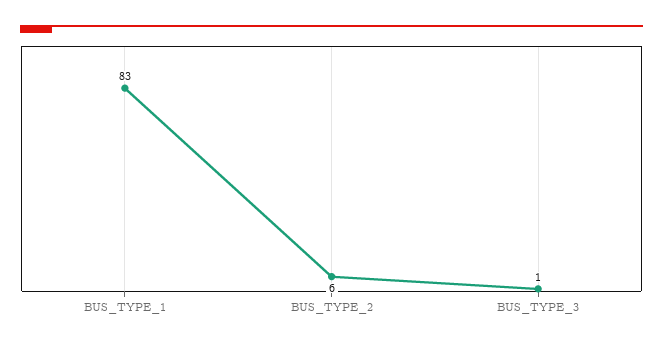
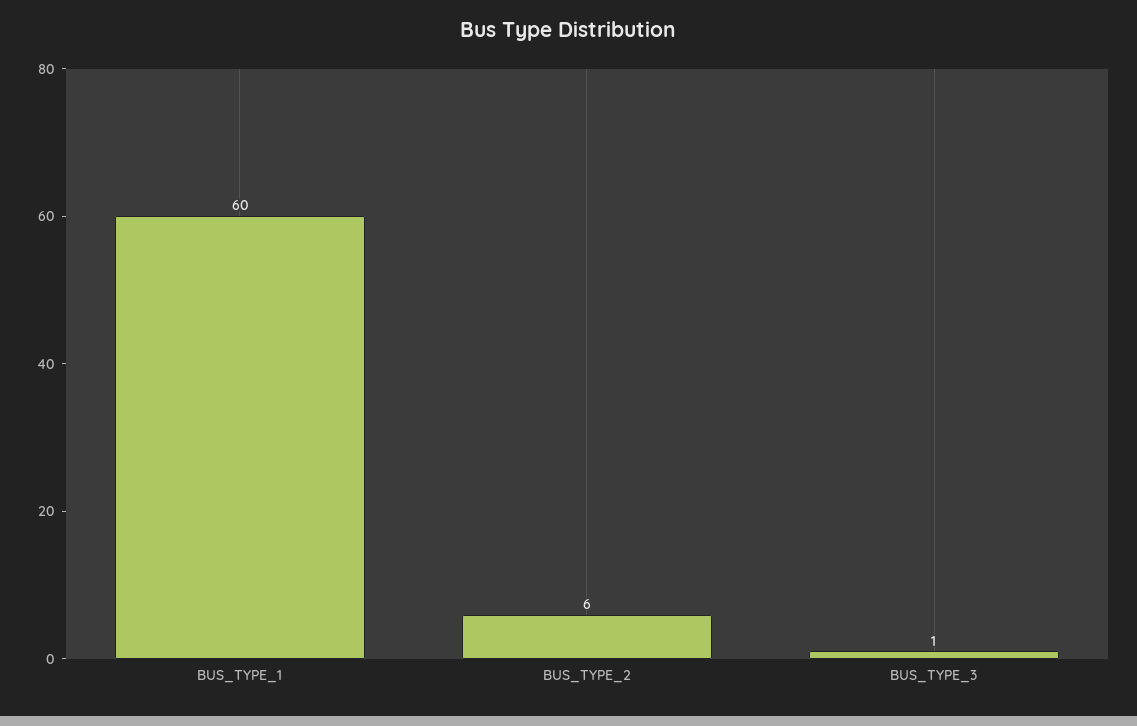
BUS_TYPE_1: 83 -> 60

